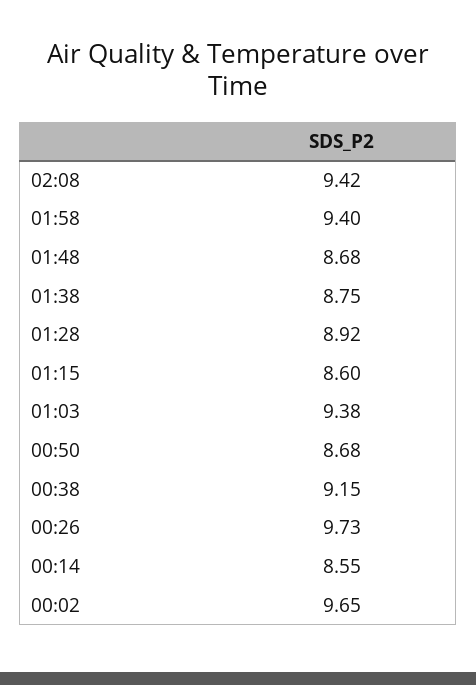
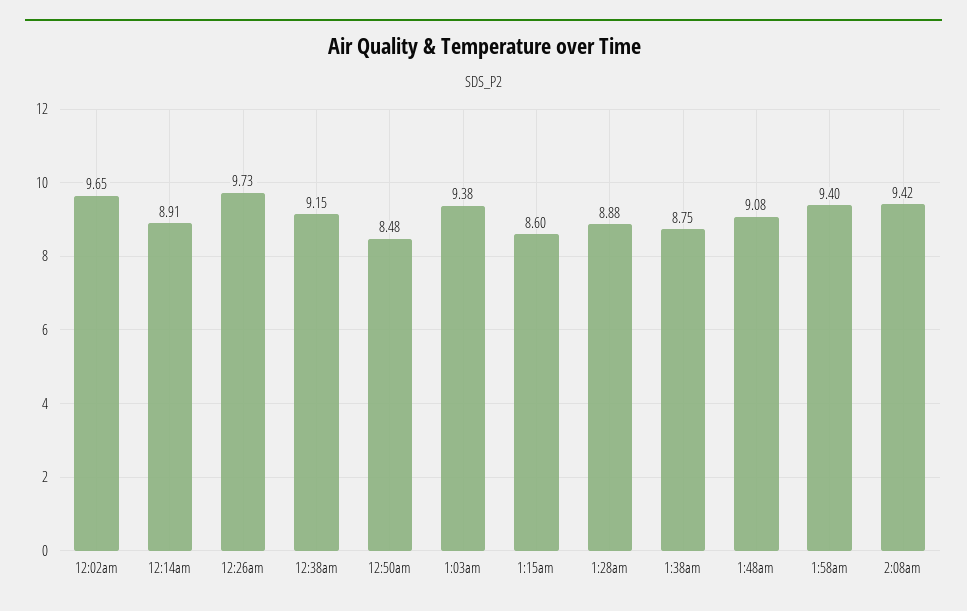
01:48: 8.68 -> 9.08
01:28: 8.92 -> 8.88
00:50: 8.68 -> 8.48
00:14: 8.55 -> 8.91

